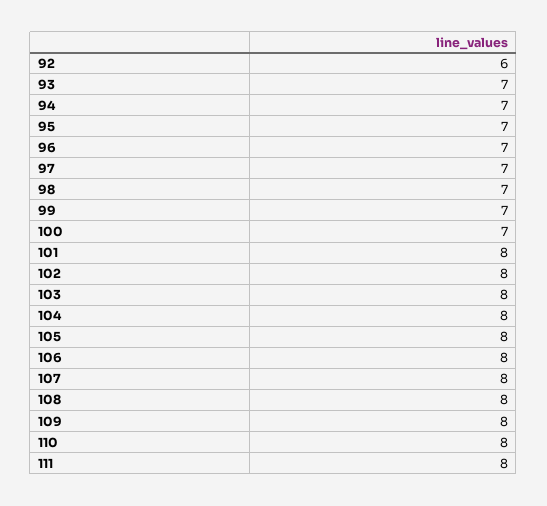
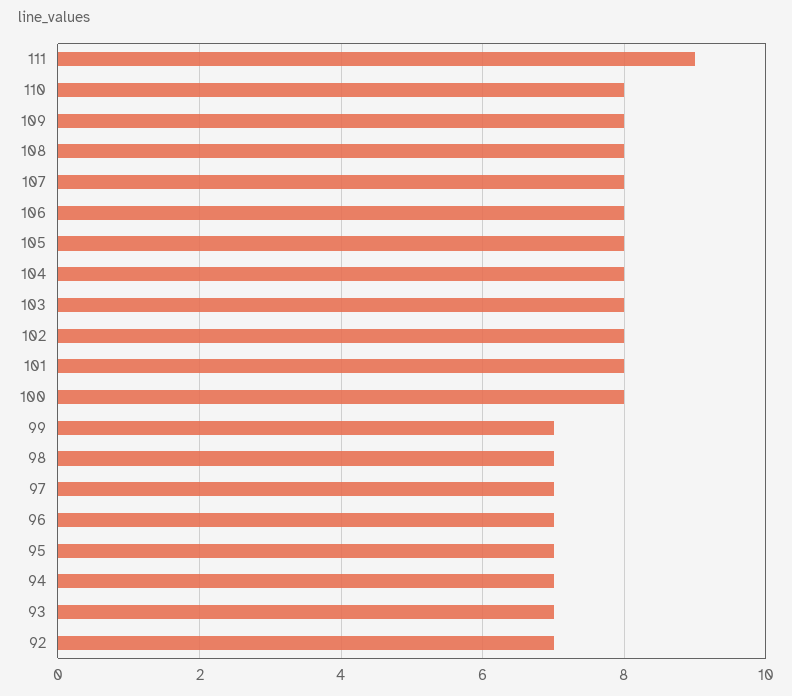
92: 6 -> 7
100: 7 -> 8
111: 8 -> 9

